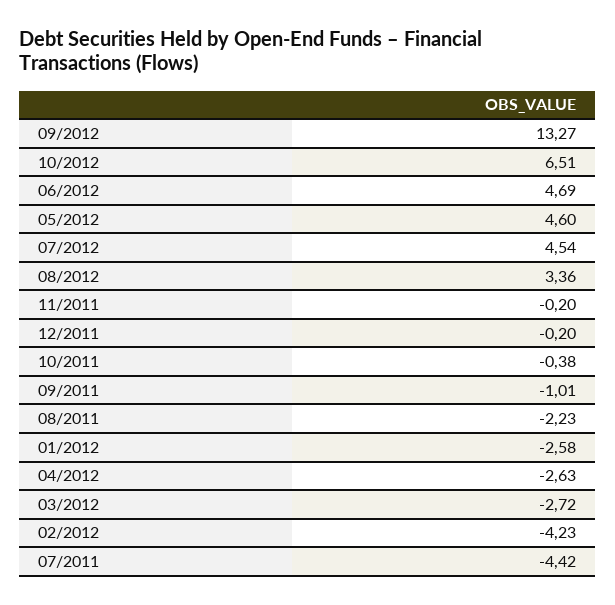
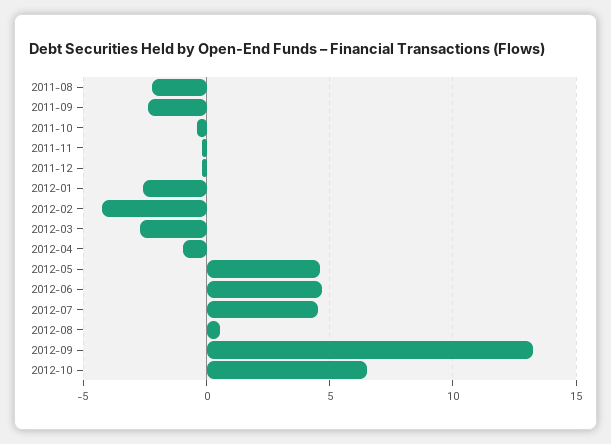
08/2012: 3.36 -> 0.5
09/2011: -1.01 -> -2.5
04/2012: -2.63 -> -1
07/2011: -4.42 -> none

